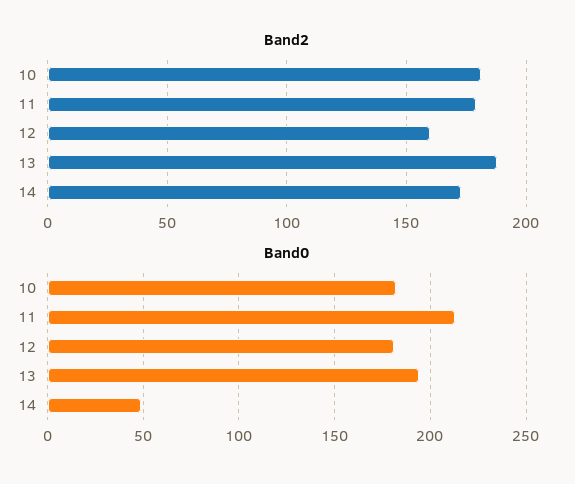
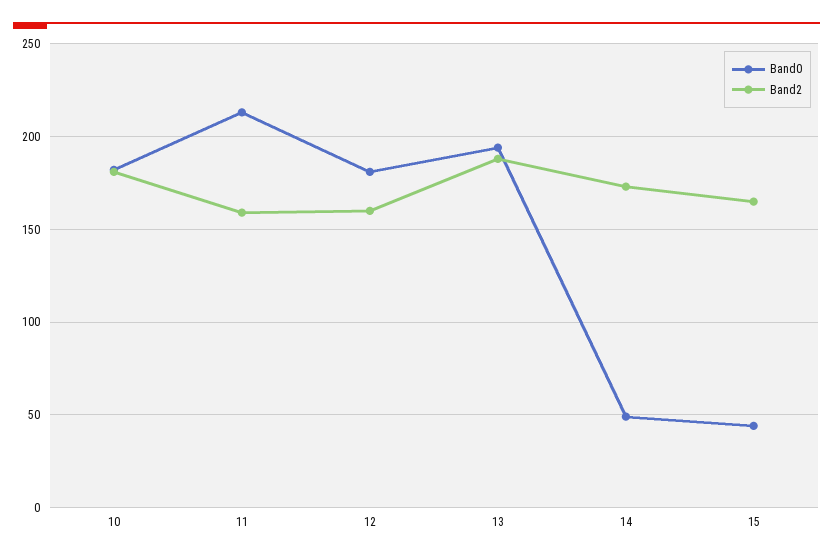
Band2, 11: 180 -> 160
Band0, 15: none -> 45
Band2, 15: none -> 165

